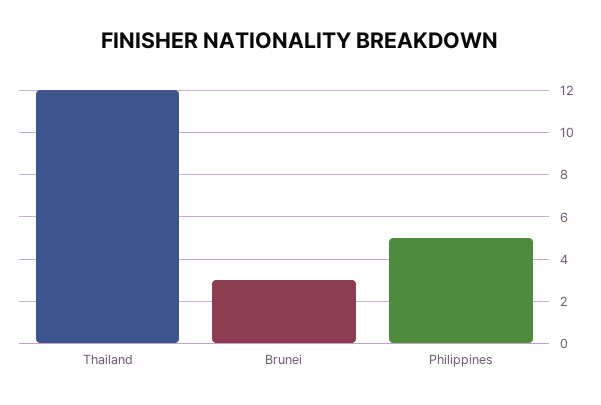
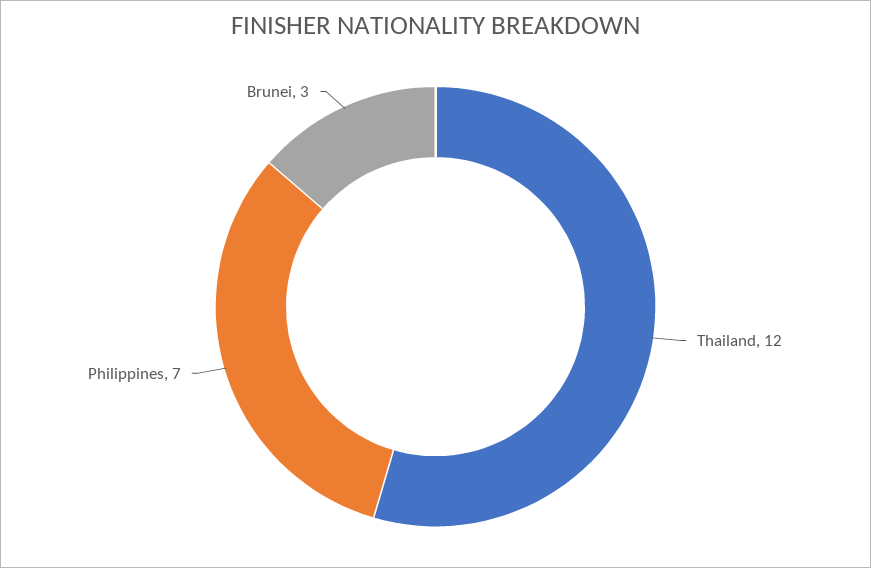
Philippines: 5 -> 7

